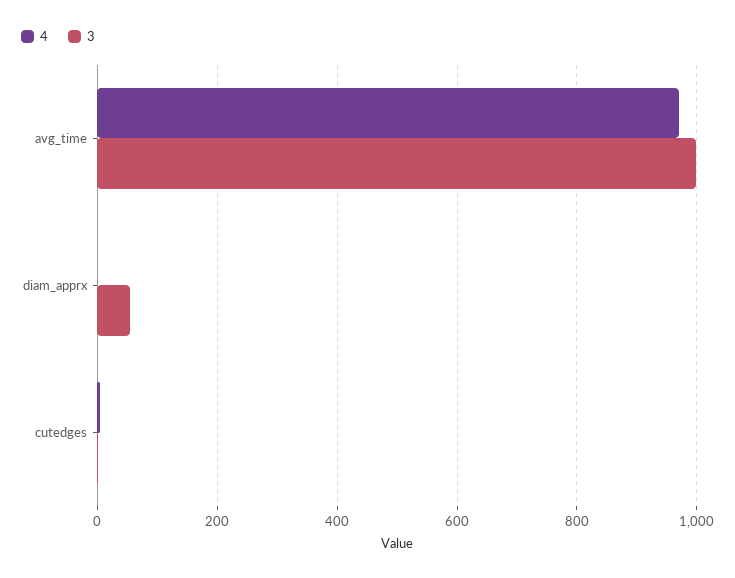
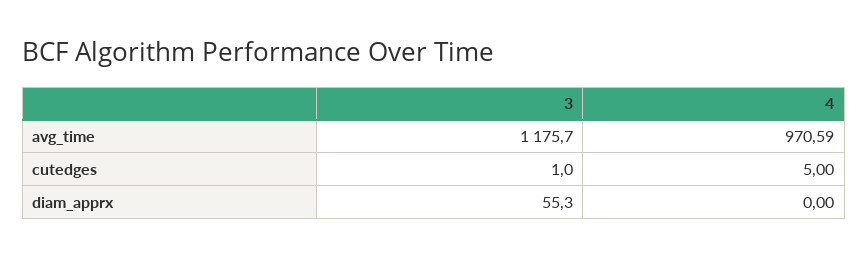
3, avg_time: 1000 -> 1175.7

